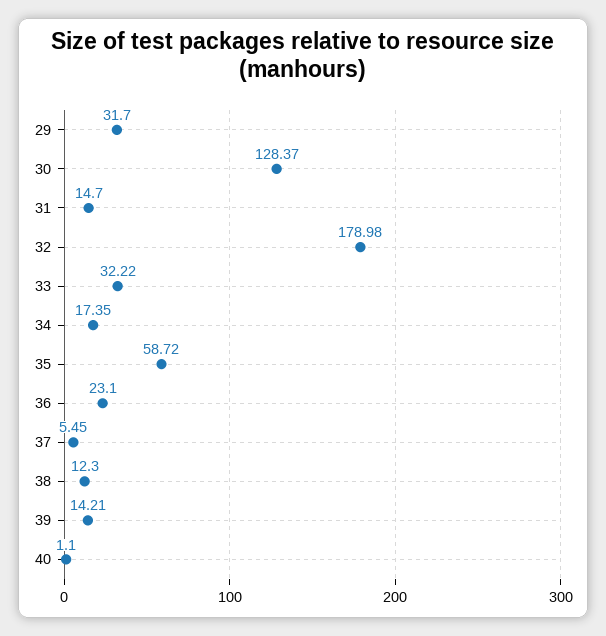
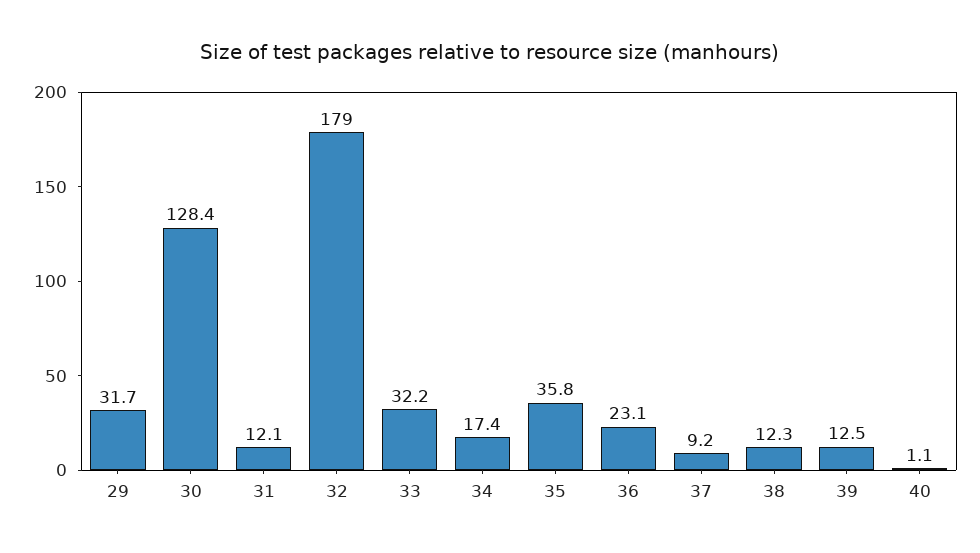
31: 14.7 -> 12.1
35: 58.72 -> 35.8
37: 5.45 -> 9.2
39: 14.21 -> 12.5

